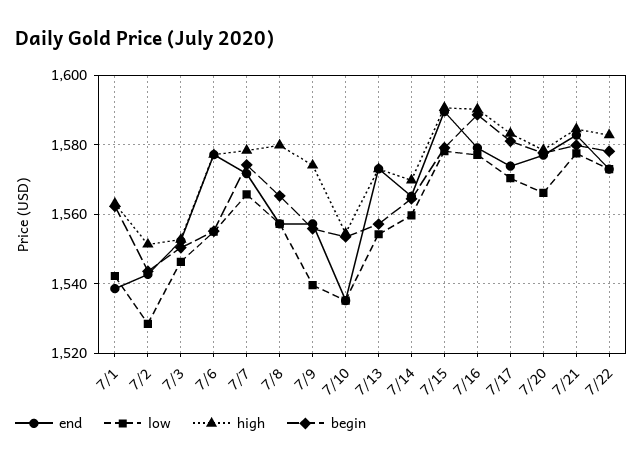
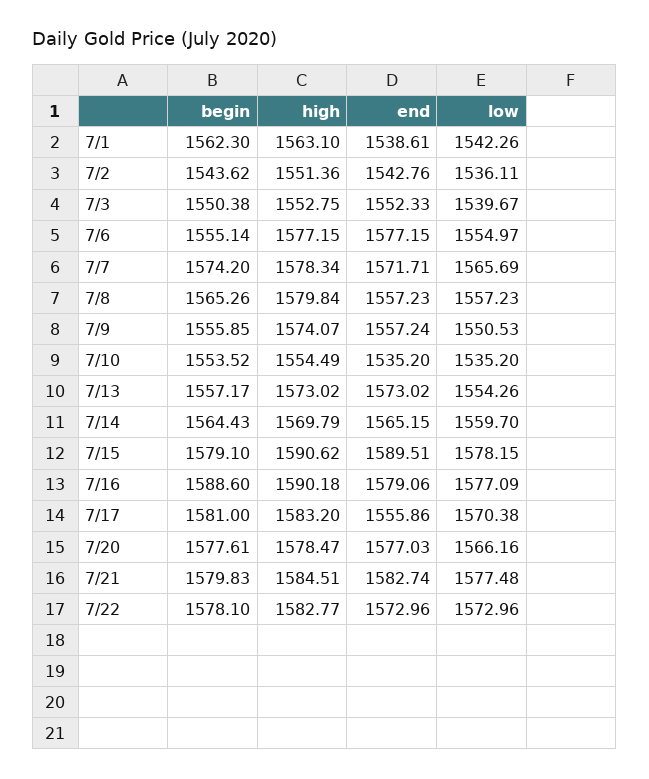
low, 7/2: 1528 -> 1536.11
low, 7/3: 1546 -> 1539.67
low, 7/9: 1540 -> 1550.53
end, 7/17: 1574 -> 1555.86

